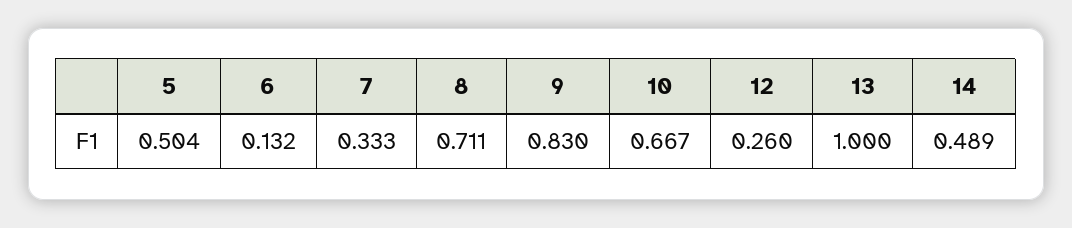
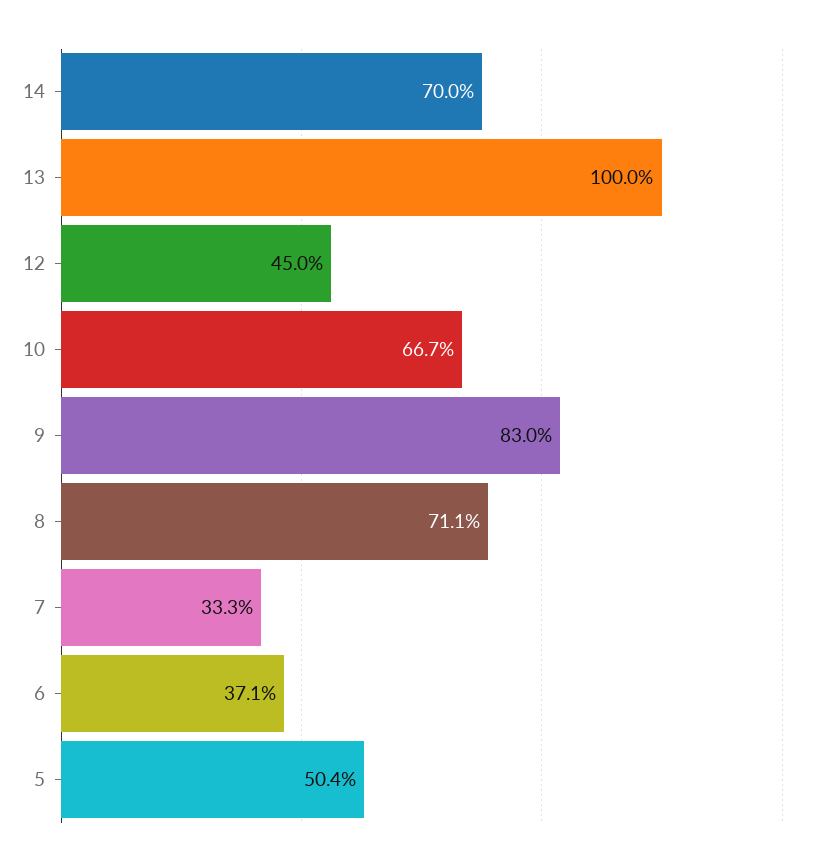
6: 0.132 -> 0.371
12: 0.26 -> 0.45
14: 0.489 -> 0.7

